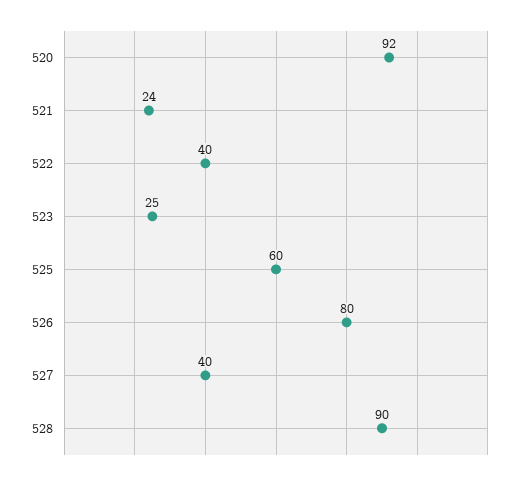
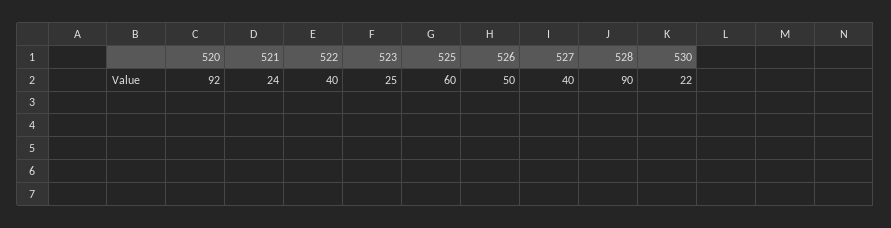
526: 80 -> 50
530: none -> 22

